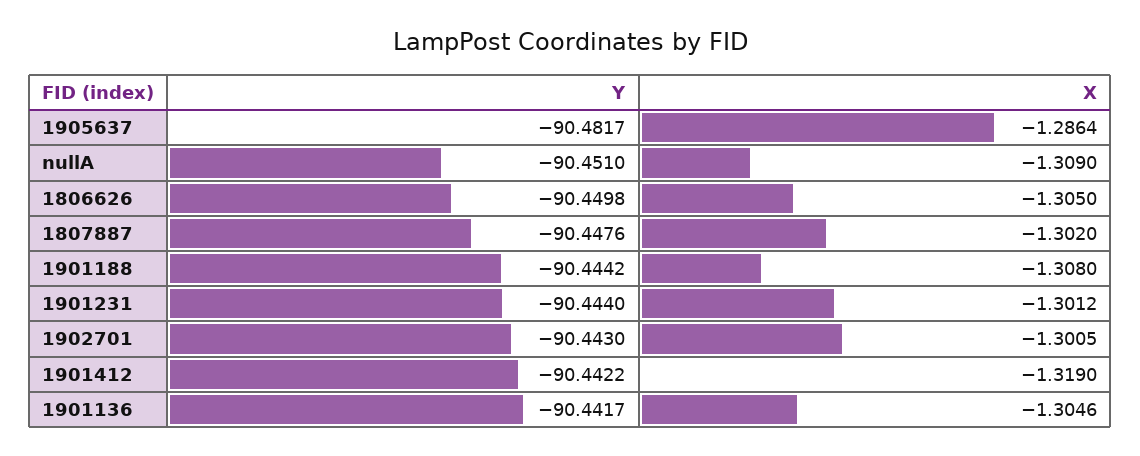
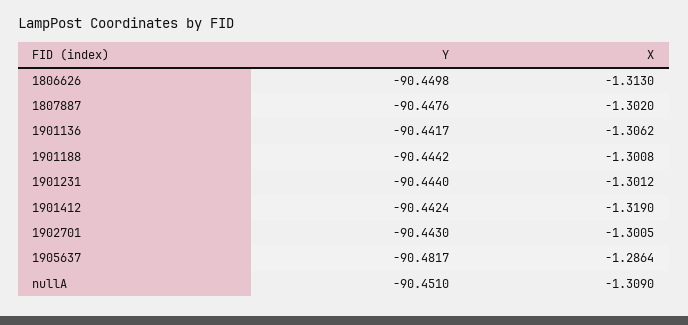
X, 1806626: -1.305 -> -1.313
X, 1901188: -1.308 -> -1.3008
Y, 1901412: -90.4422 -> -90.4424
X, 1901136: -1.3046 -> -1.3062

